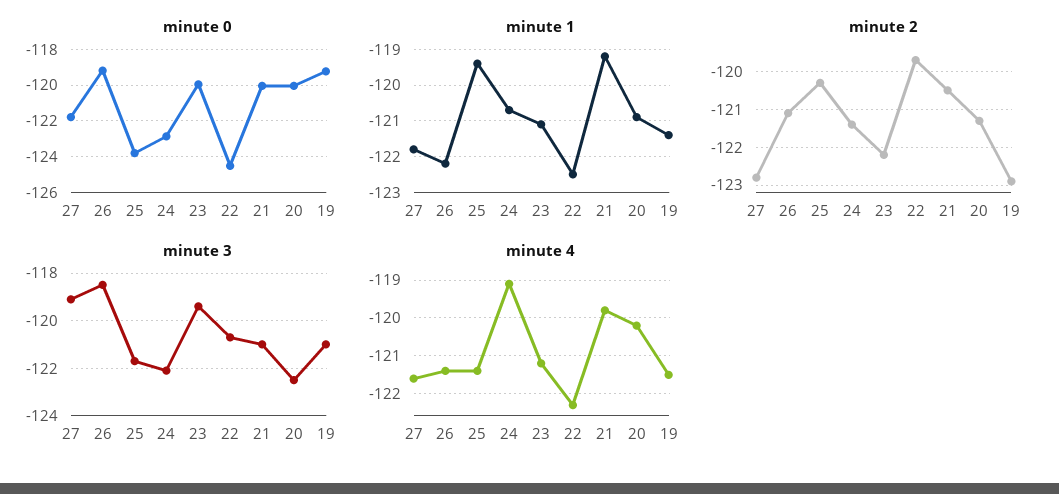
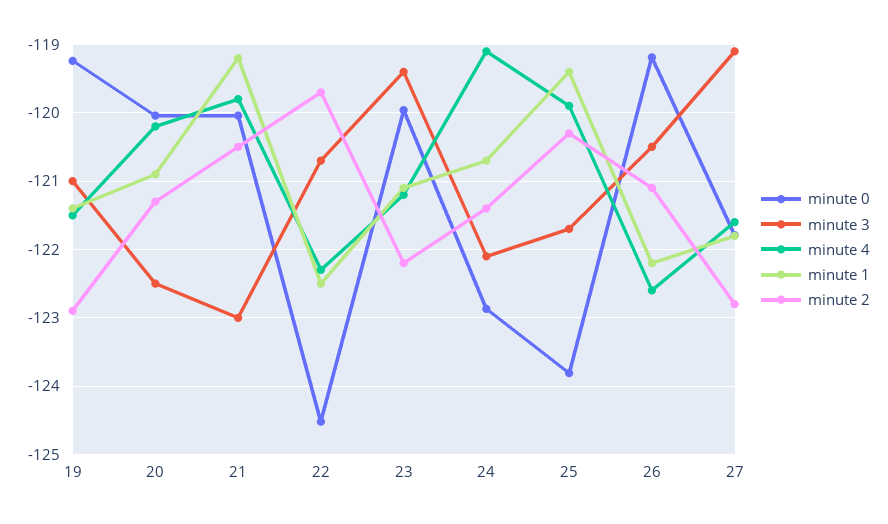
minute 3, 26: -118.5 -> -120.5
minute 3, 21: -121 -> -123
minute 4, 26: -121.5 -> -122.6
minute 4, 25: -121.5 -> -119.9

